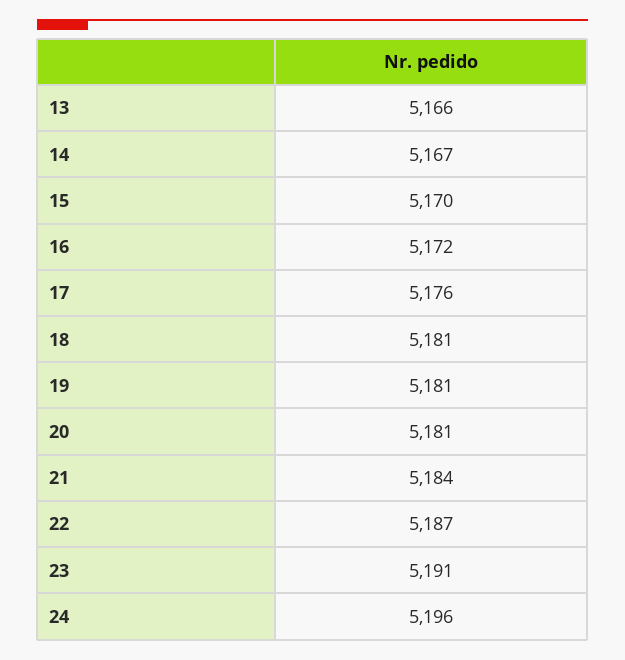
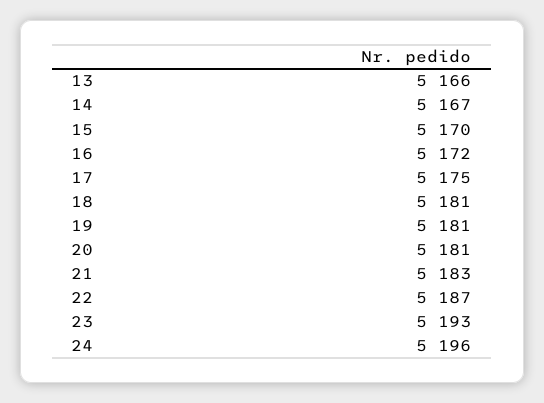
17: 5176 -> 5175
21: 5184 -> 5183
23: 5191 -> 5193

